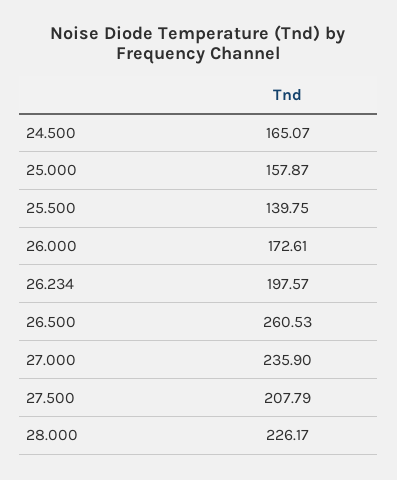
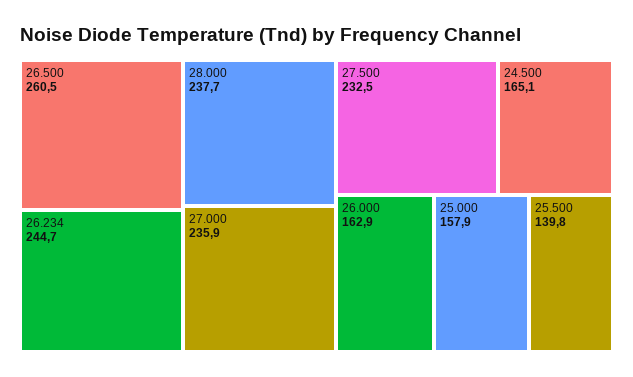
26.000: 172.61 -> 162.9
26.234: 197.57 -> 244.7
27.500: 207.79 -> 232.5
28.000: 226.17 -> 237.7

